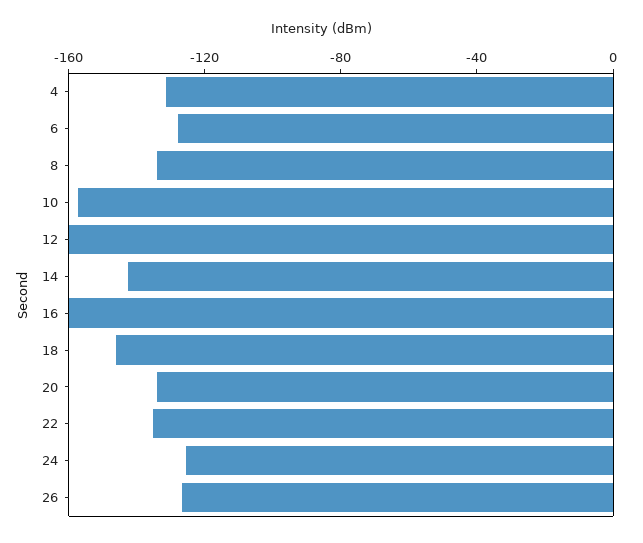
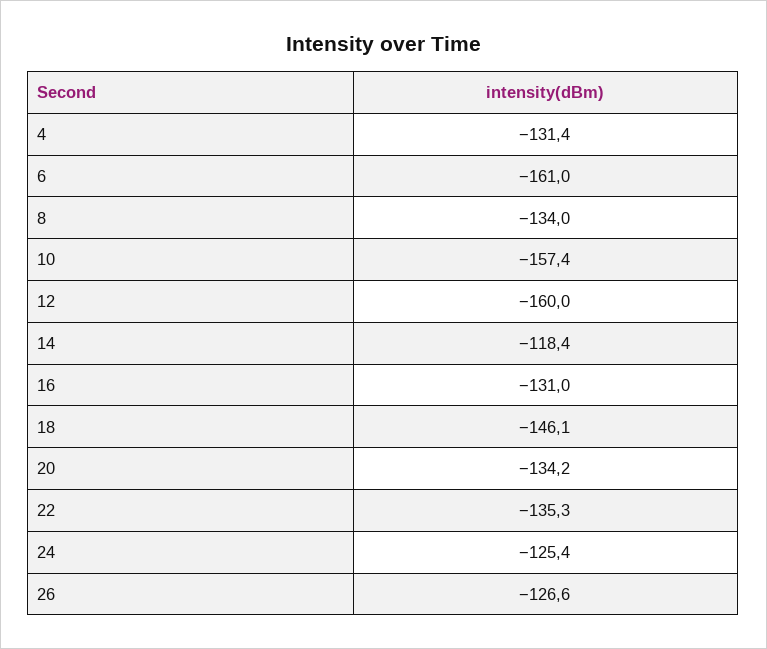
6: -130 -> -161
14: -140 -> -118.4
16: -160 -> -131

